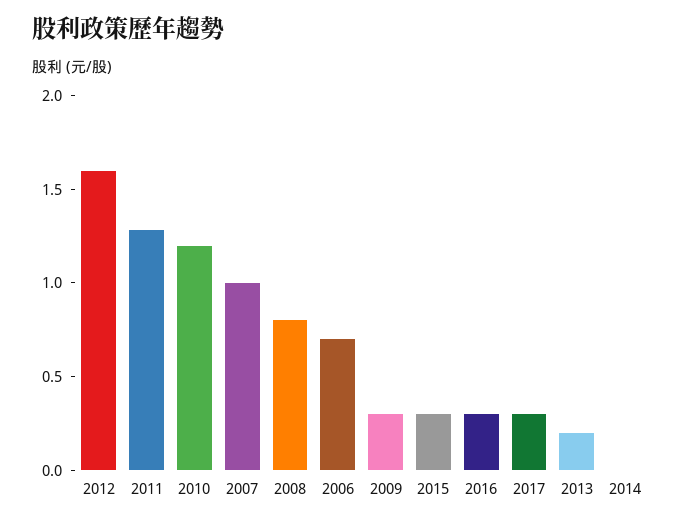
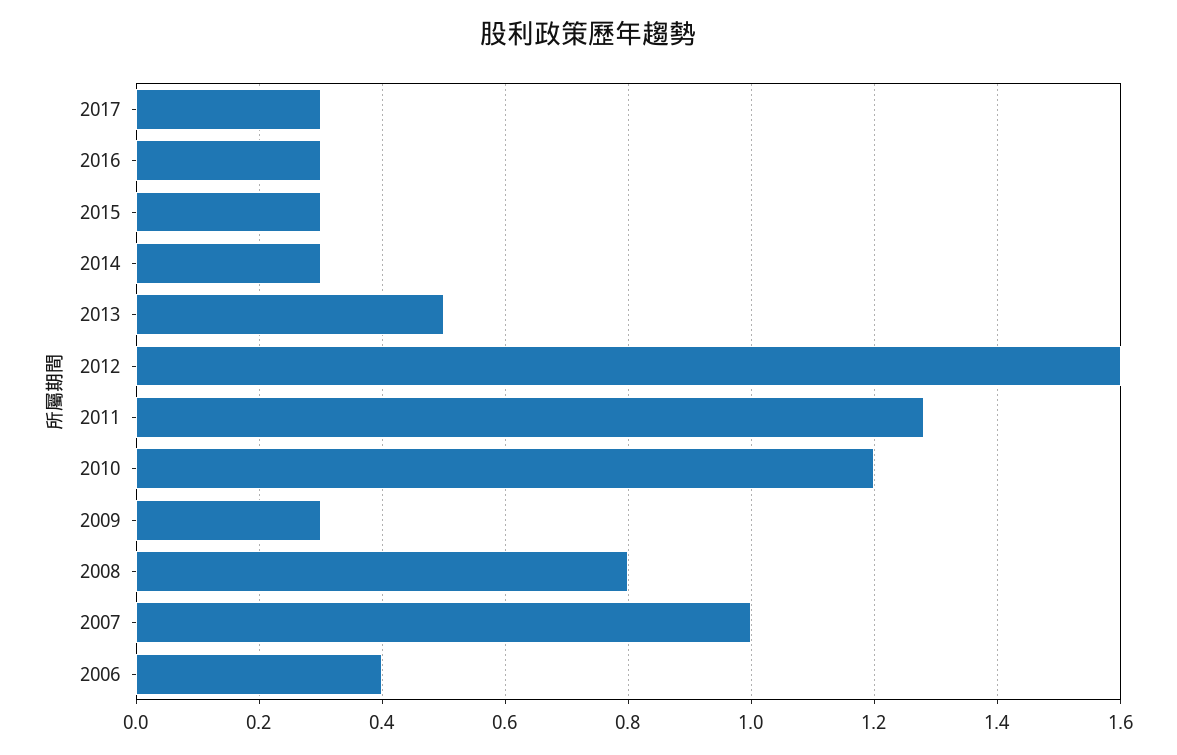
2006: 0.7 -> 0.4
2013: 0.2 -> 0.5
2014: 0 -> 0.3

